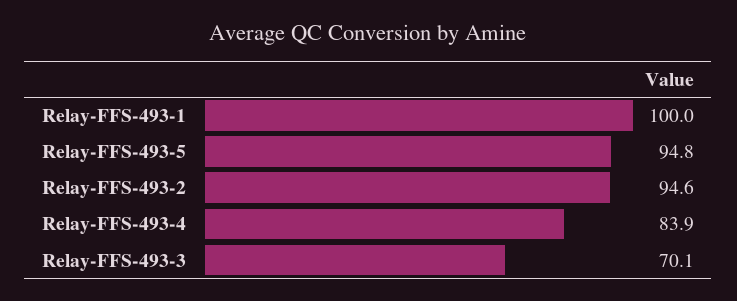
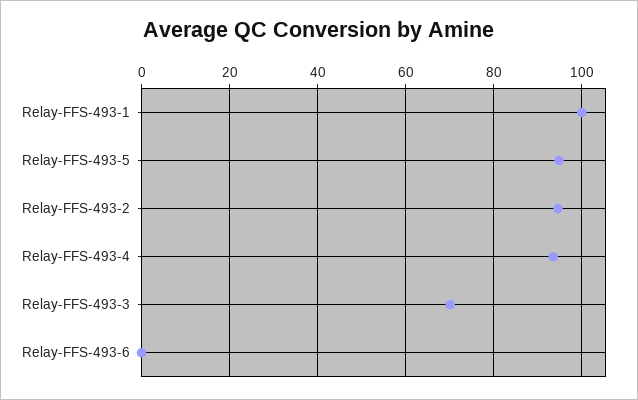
Relay-FFS-493-4: 83.9 -> 94
Relay-FFS-493-6: none -> 0

